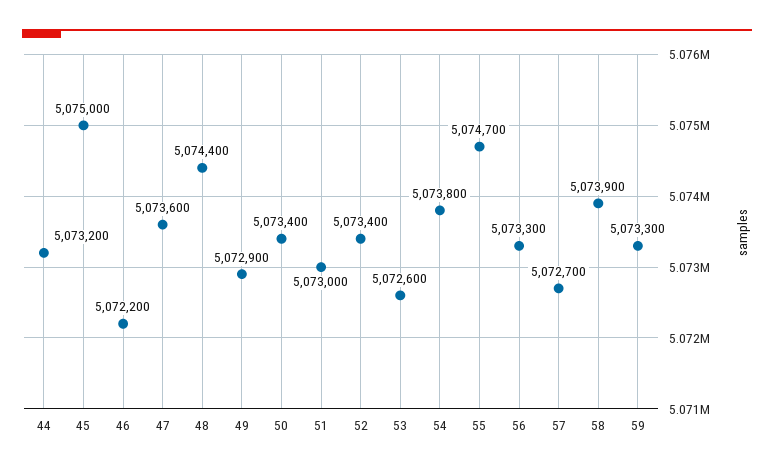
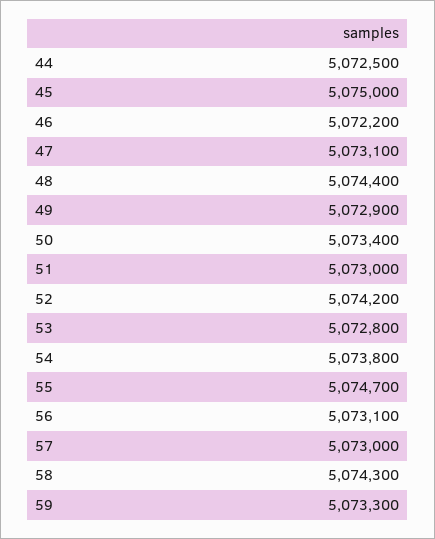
44: 5073200 -> 5072500
47: 5073600 -> 5073100
52: 5073400 -> 5074200
53: 5072600 -> 5072800
56: 5073300 -> 5073100
57: 5072700 -> 5073000
58: 5073900 -> 5074300

